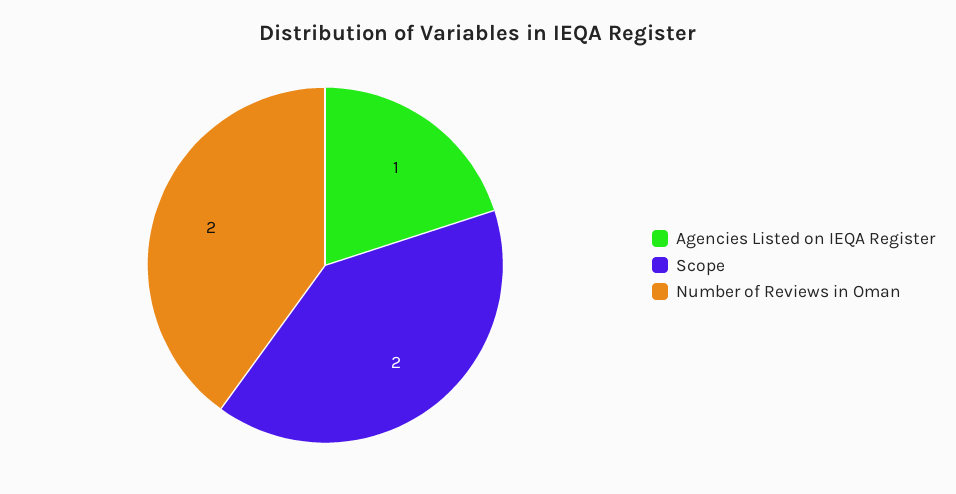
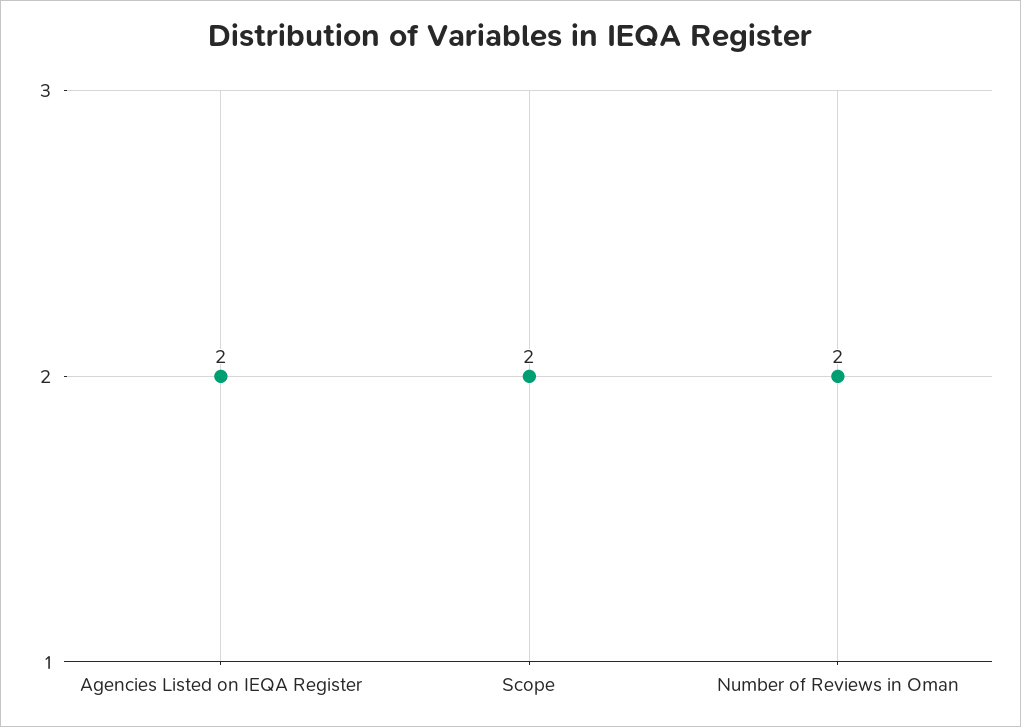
Agencies Listed on IEQA Register: 1 -> 2

